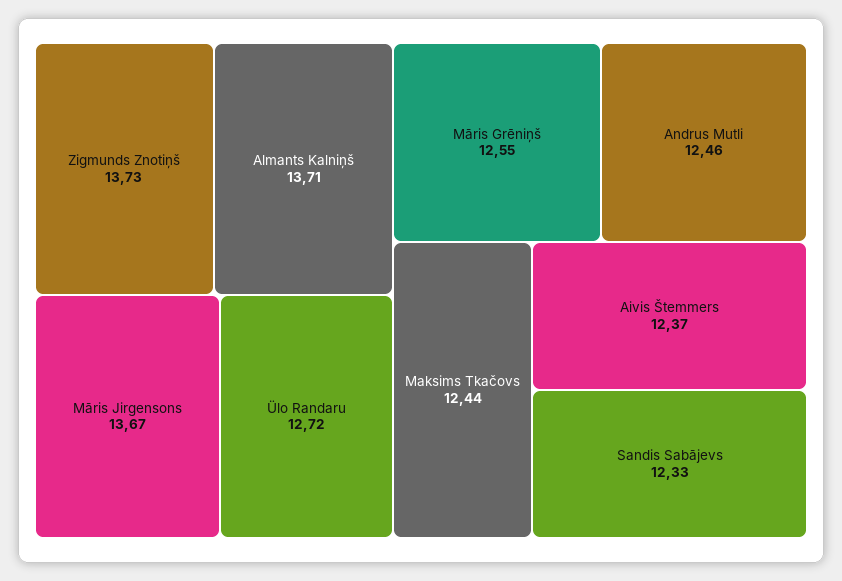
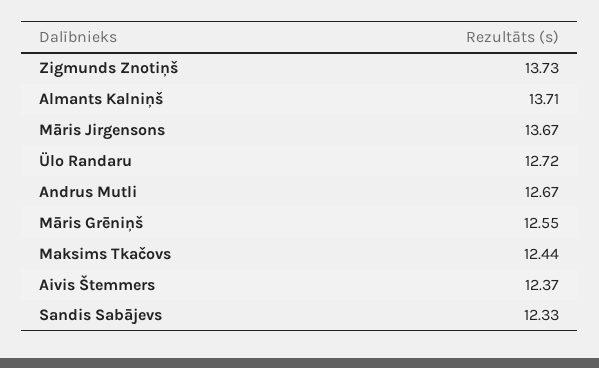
Andrus Mutli: 12.46 -> 12.67

